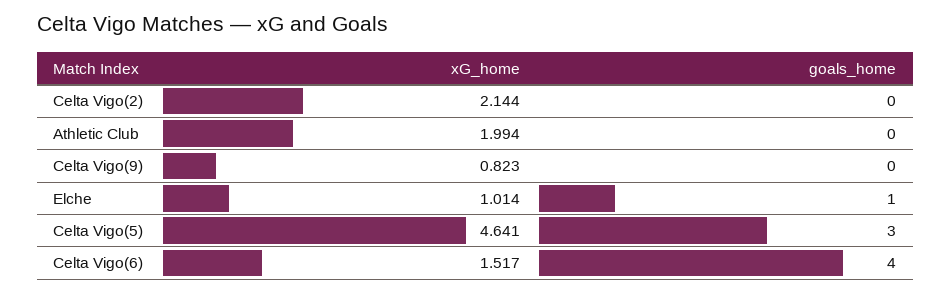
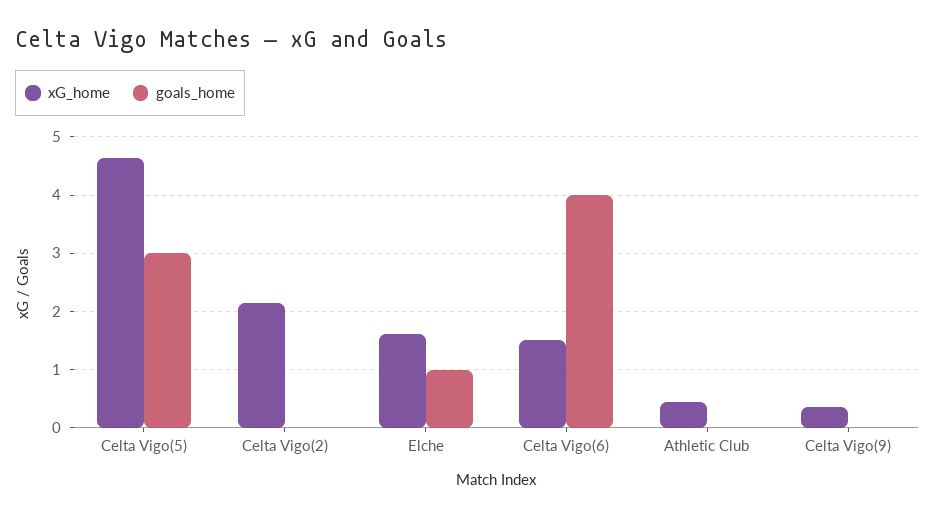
xG_home, Athletic Club: 1.994 -> 0.4
xG_home, Celta Vigo(9): 0.823 -> 0.4
xG_home, Elche: 1.014 -> 1.6

